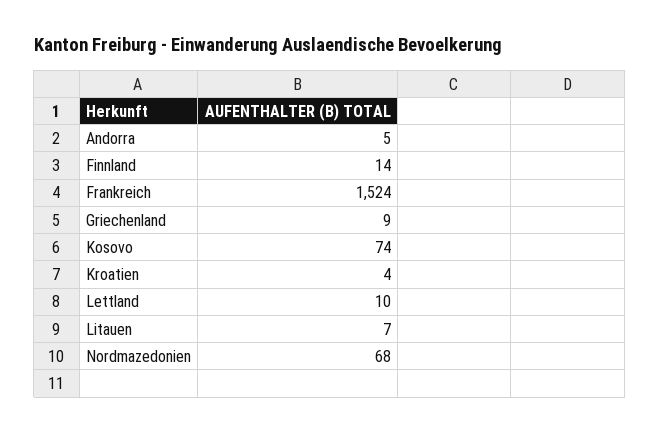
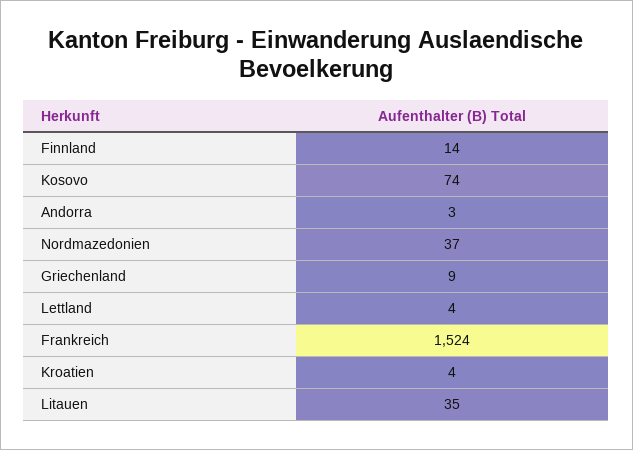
Andorra: 5 -> 3
Lettland: 10 -> 4
Litauen: 7 -> 35
Nordmazedonien: 68 -> 37

